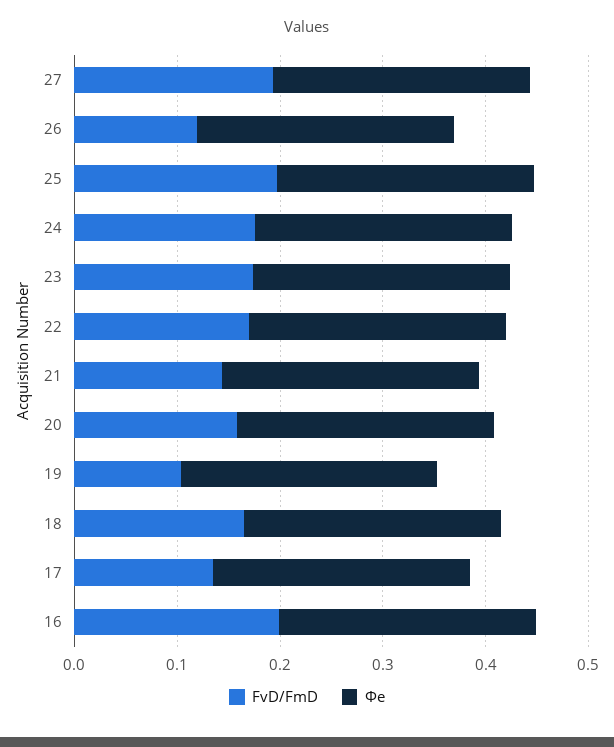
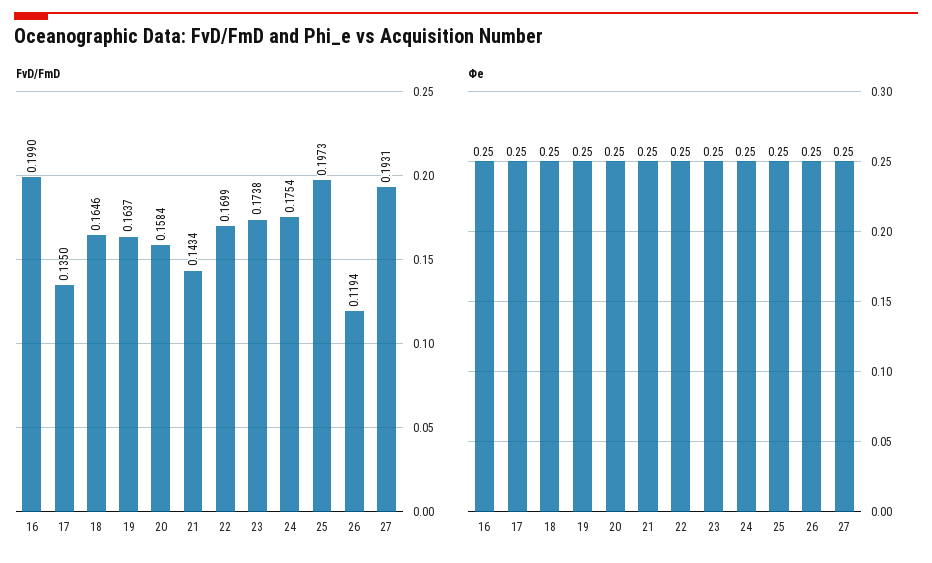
FvD/FmD, 19: 0.1 -> 0.1637

